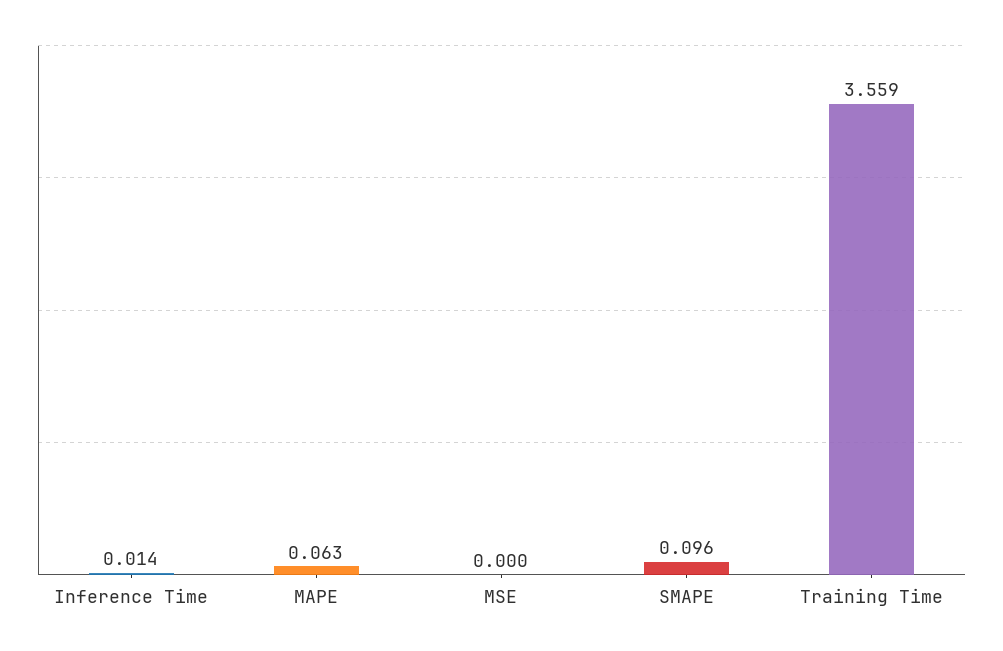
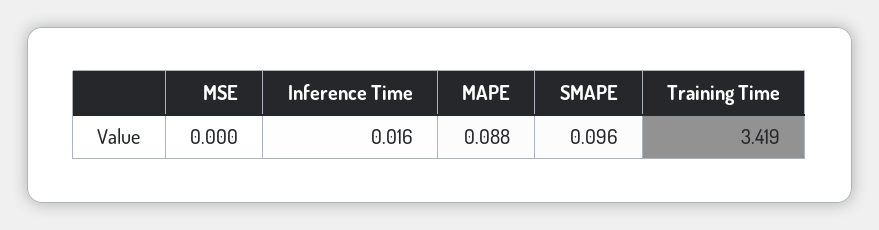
Inference Time: 0.014 -> 0.016
MAPE: 0.063 -> 0.088
Training Time: 3.559 -> 3.419

